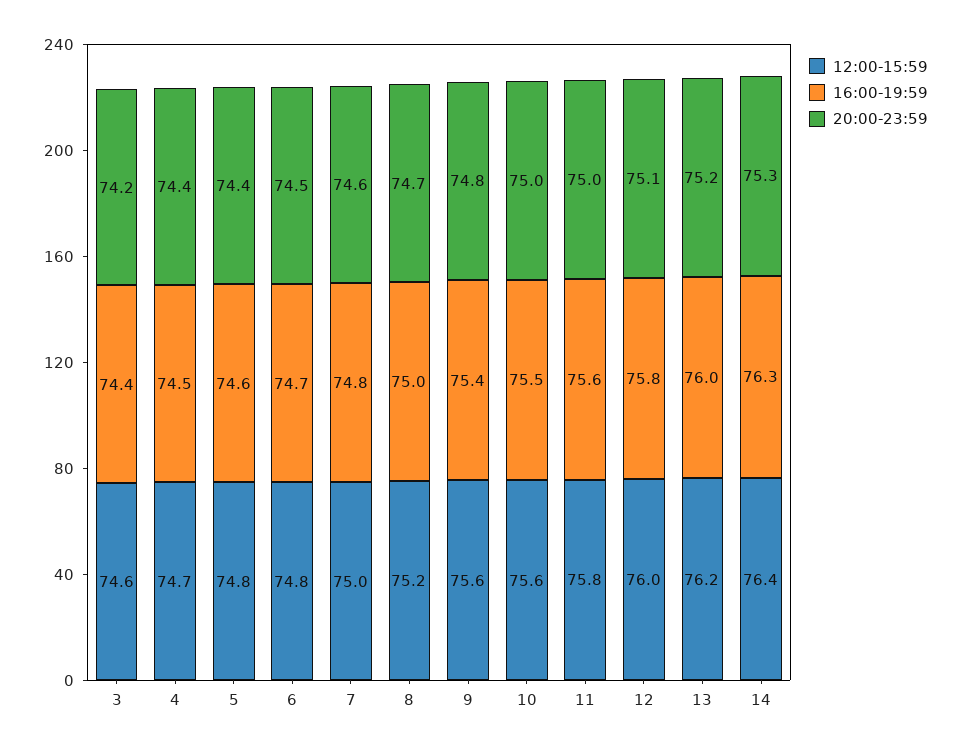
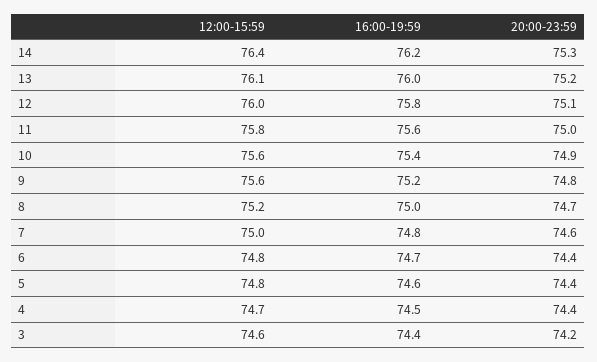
20:00-23:59, 6: 74.5 -> 74.4
16:00-19:59, 9: 75.4 -> 75.2
16:00-19:59, 10: 75.5 -> 75.4
20:00-23:59, 10: 75 -> 74.9
12:00-15:59, 13: 76.2 -> 76.1
16:00-19:59, 14: 76.3 -> 76.2

